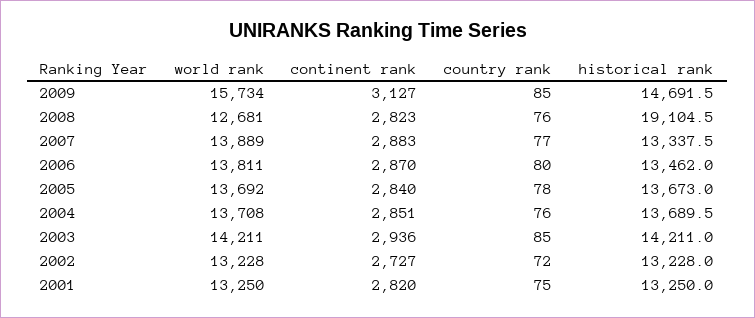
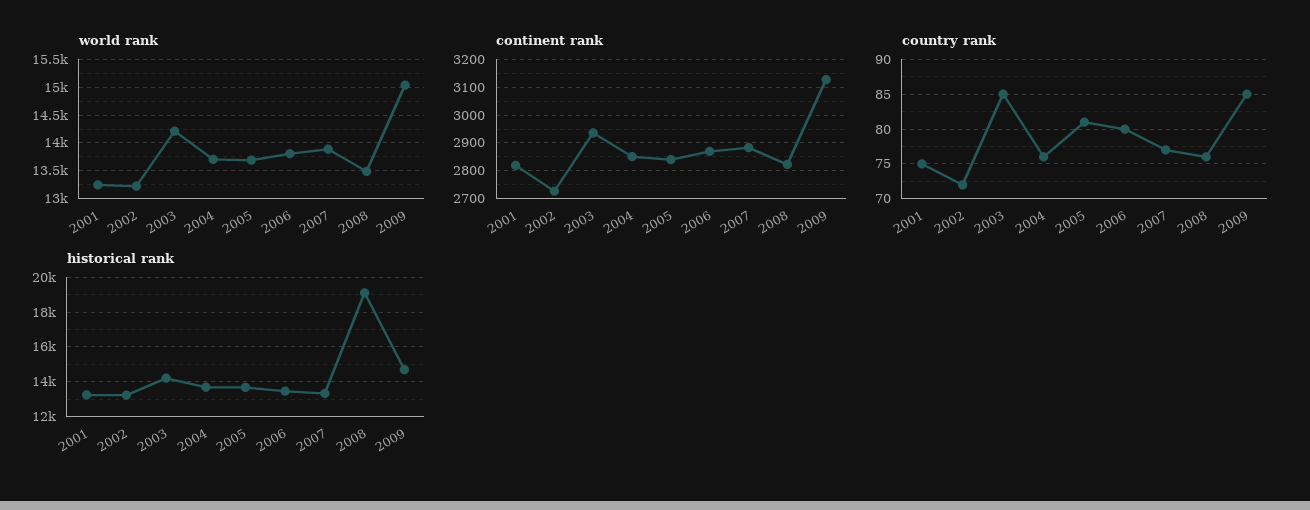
world rank, 2009: 15734 -> 15000
world rank, 2008: 12681 -> 13500
country rank, 2005: 78 -> 81

